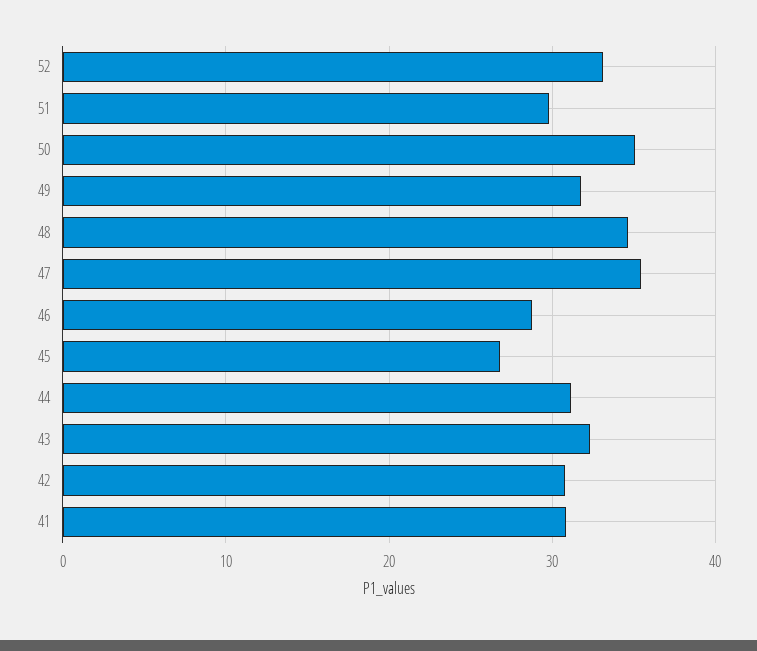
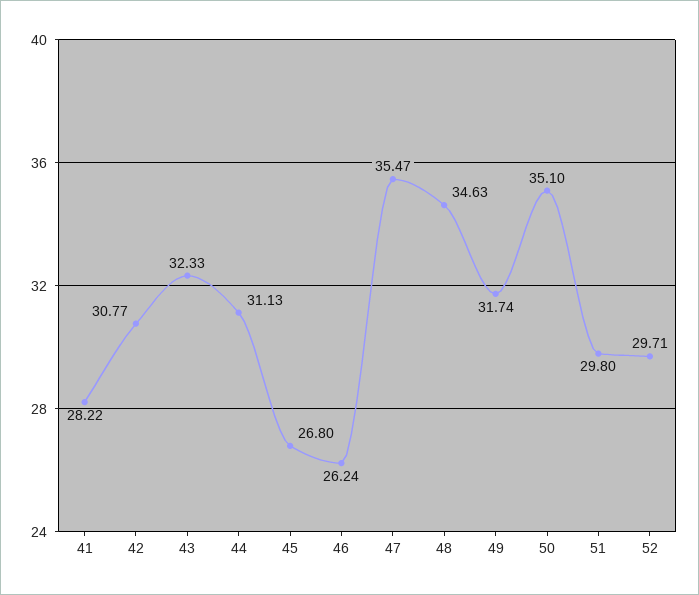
52: 33 -> 29.71
46: 29 -> 26.24
41: 31 -> 28.22

